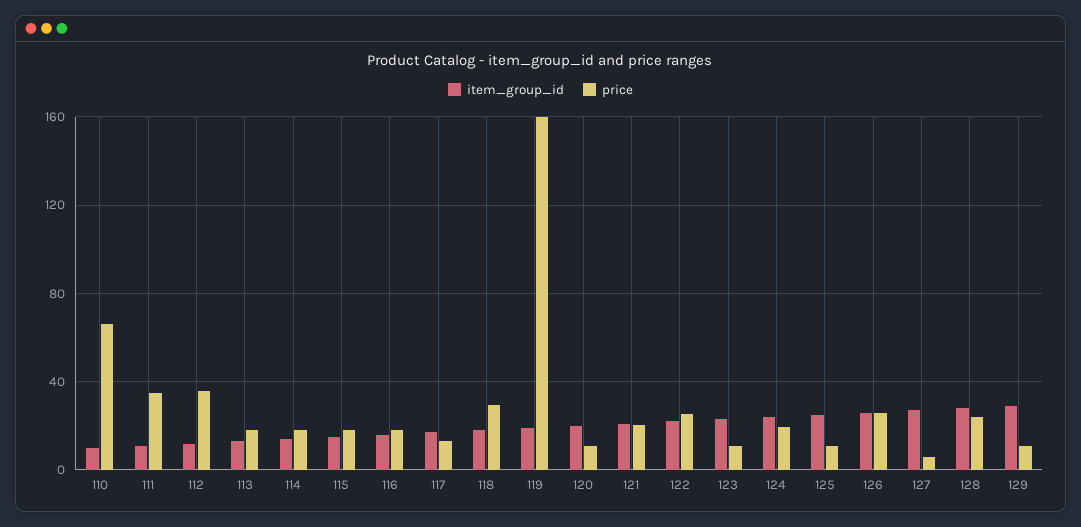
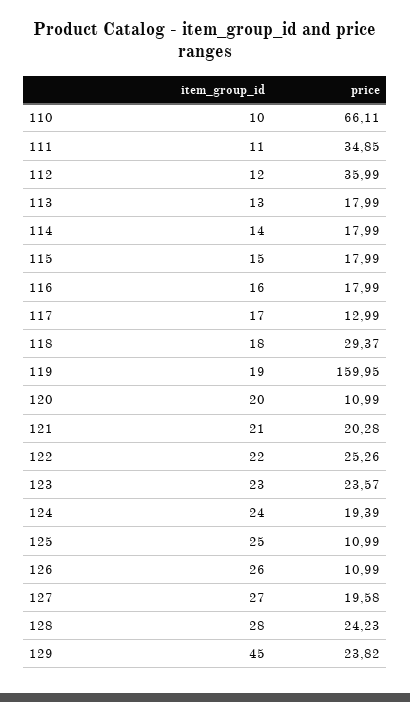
price, 123: 10 -> 23.57
price, 126: 25 -> 10.99
price, 127: 5 -> 19.58
item_group_id, 129: 30 -> 45
price, 129: 10 -> 23.82

